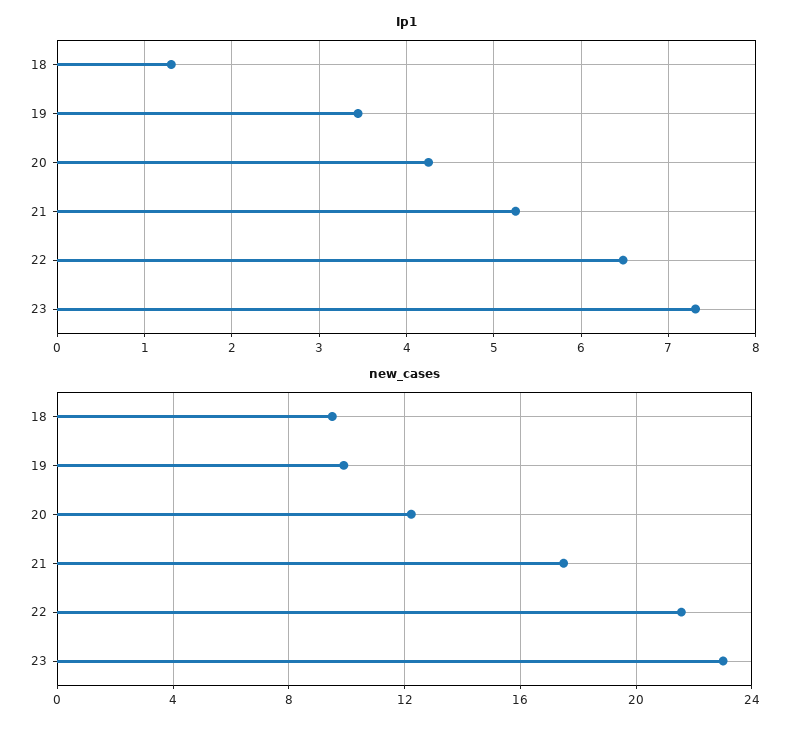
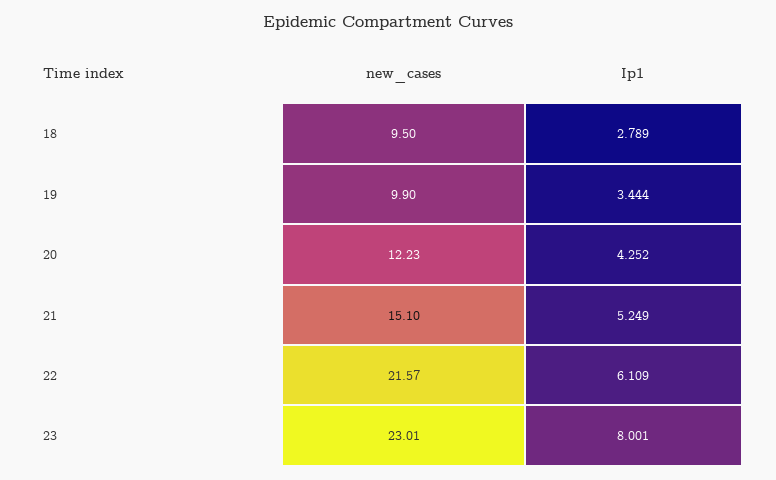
Ip1, 18: 1.3 -> 2.789
Ip1, 22: 6.5 -> 6.109
Ip1, 23: 7.3 -> 8.001
new_cases, 21: 17.5 -> 15.1

